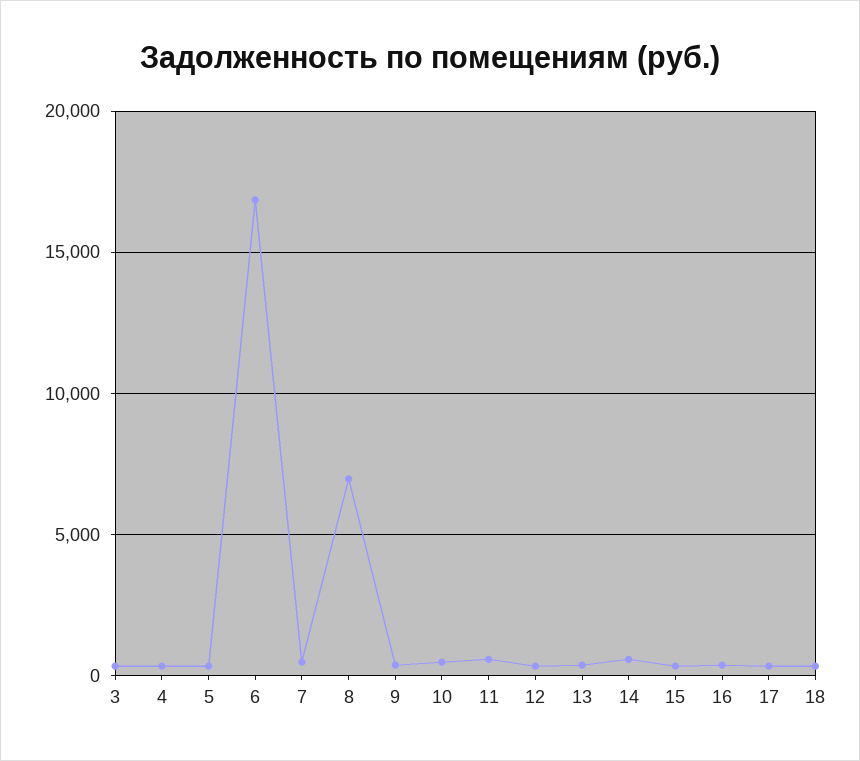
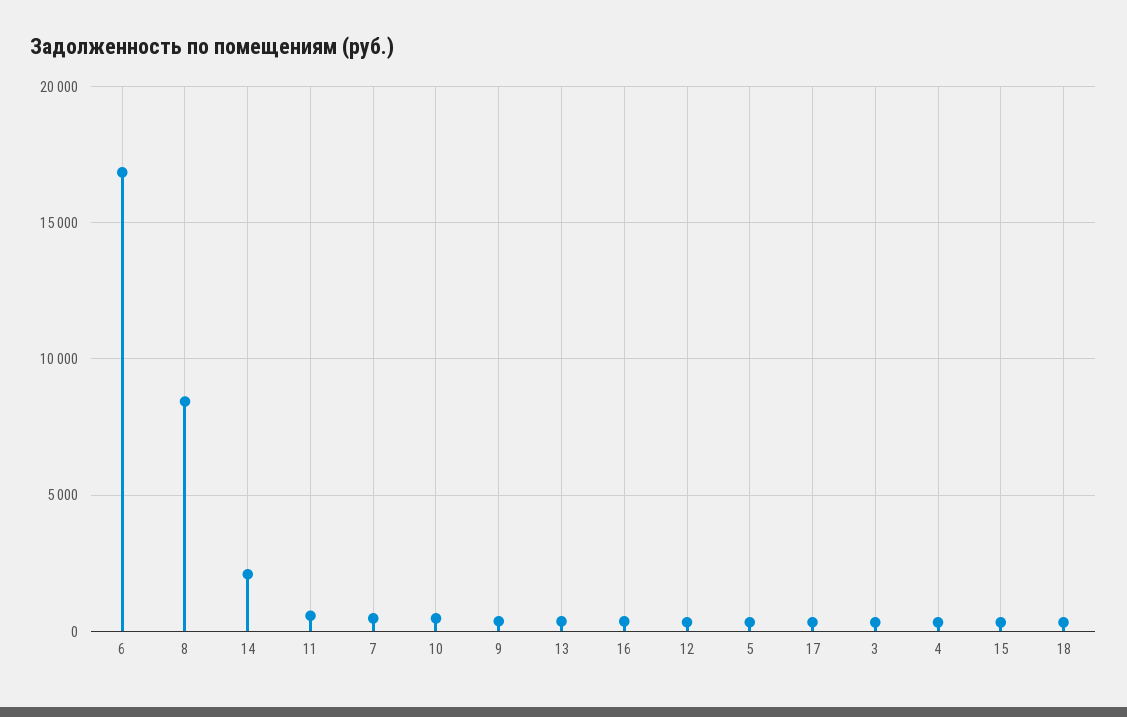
8: 7000 -> 8500
14: 500 -> 2000

